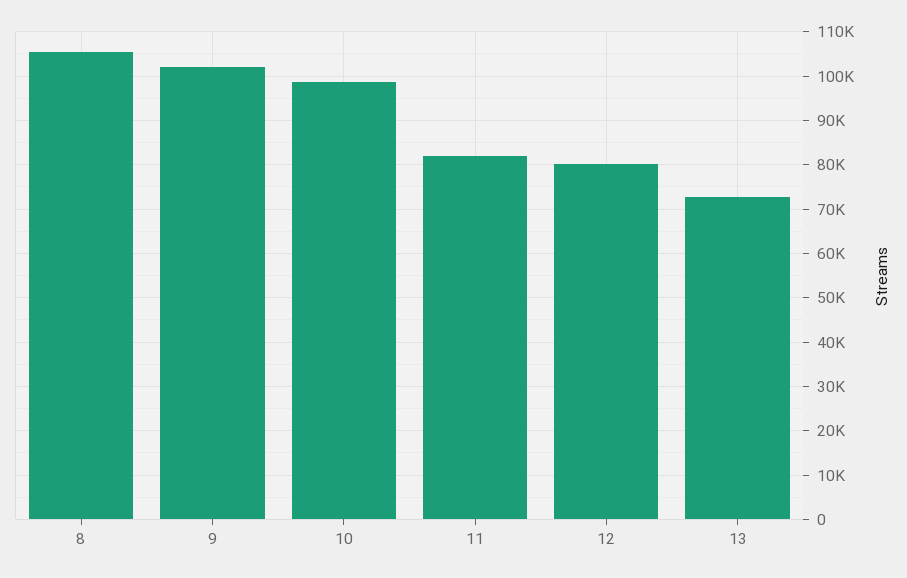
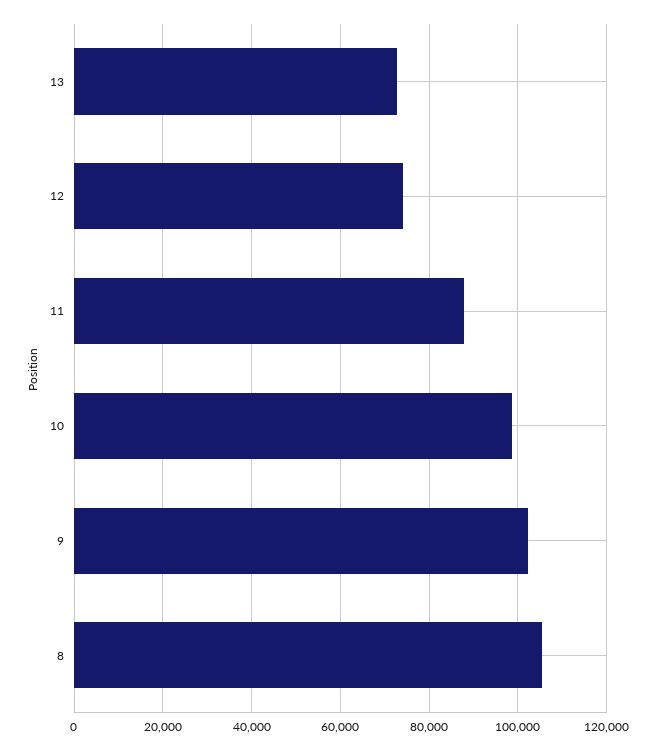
11: 82000 -> 88000
12: 80000 -> 74000

